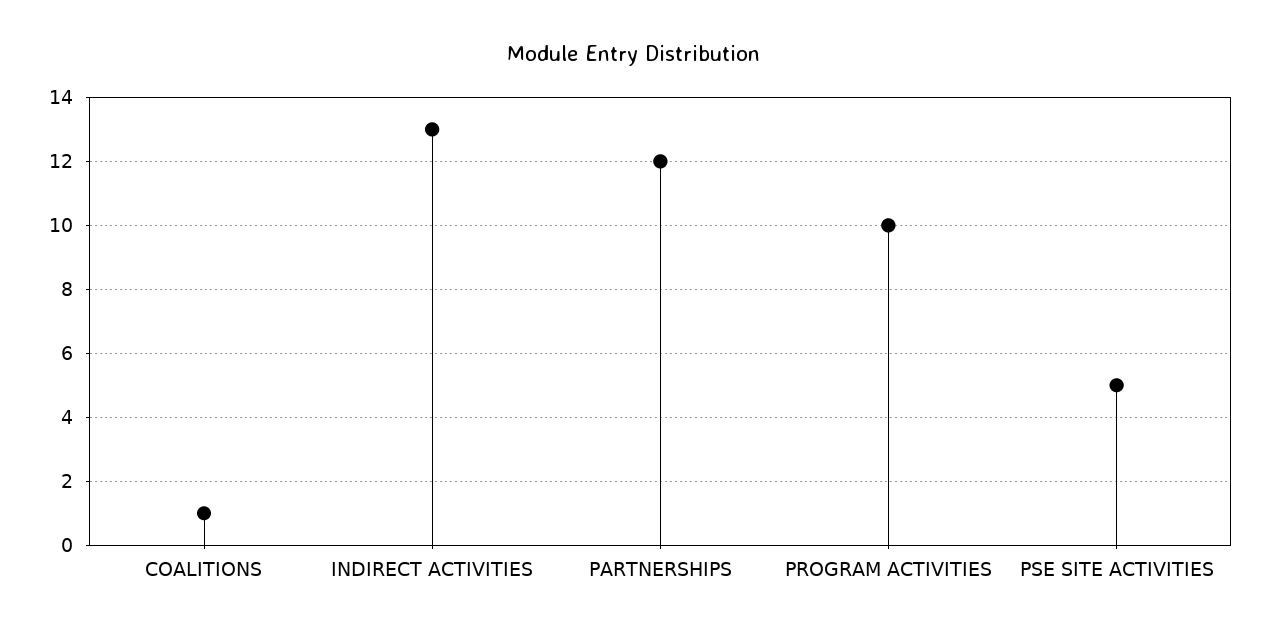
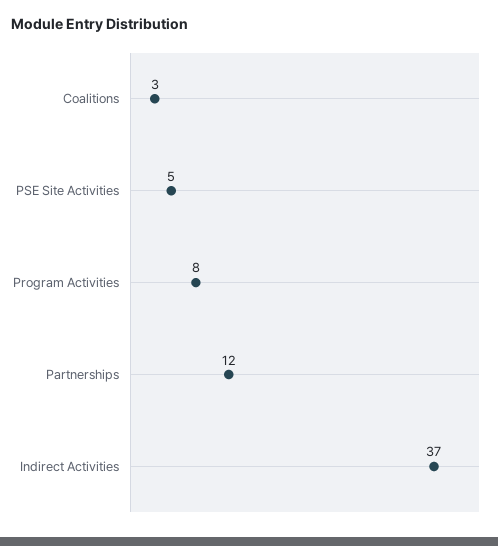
COALITIONS: 1 -> 3
INDIRECT ACTIVITIES: 13 -> 37
PROGRAM ACTIVITIES: 10 -> 8

